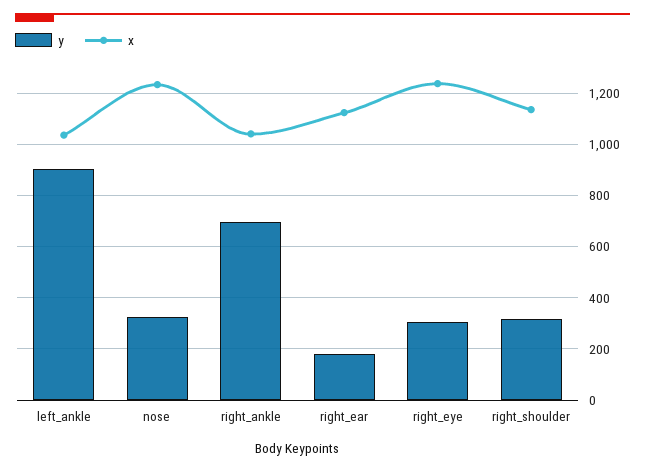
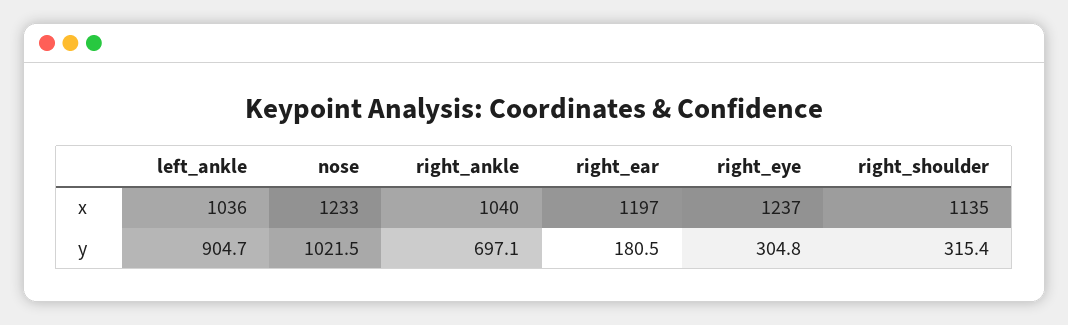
y, nose: 325 -> 1021.5
x, right_ear: 1125 -> 1197

